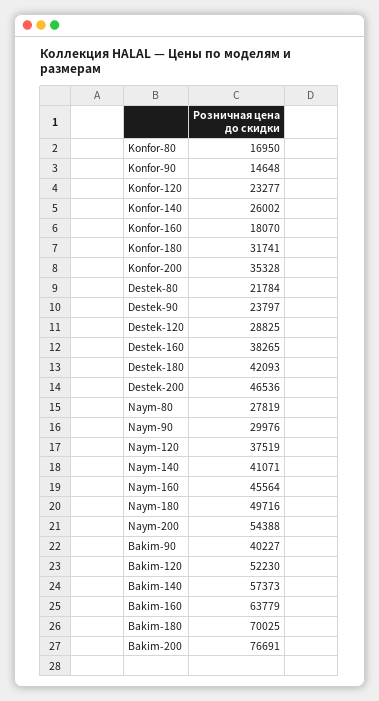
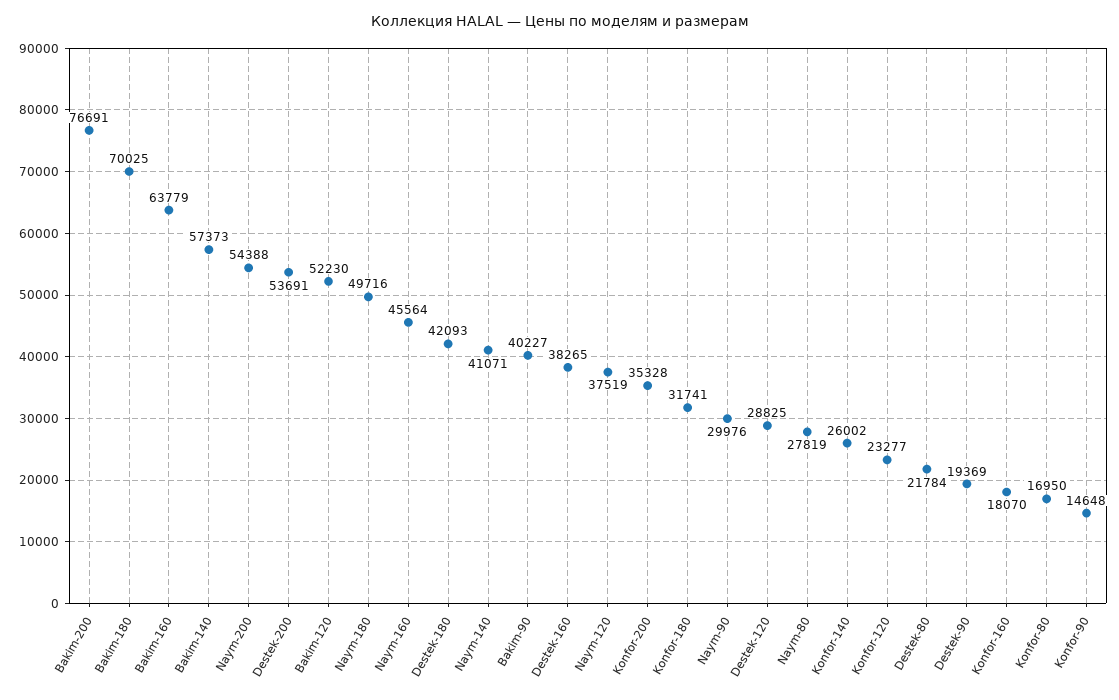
Destek-90: 23797 -> 19369
Destek-200: 46536 -> 53691

